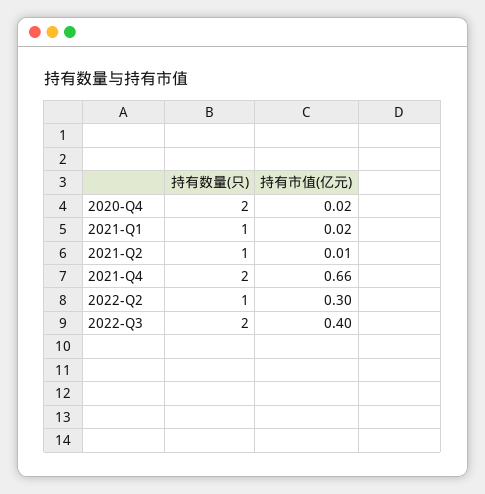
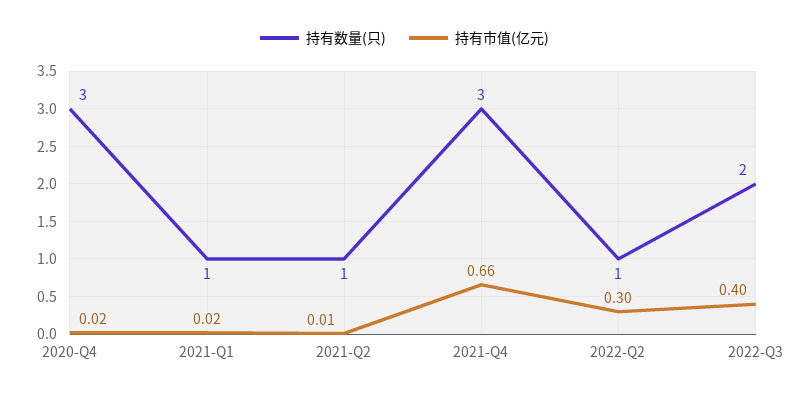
持有数量(只), 2020-Q4: 2 -> 3
持有数量(只), 2021-Q4: 2 -> 3

